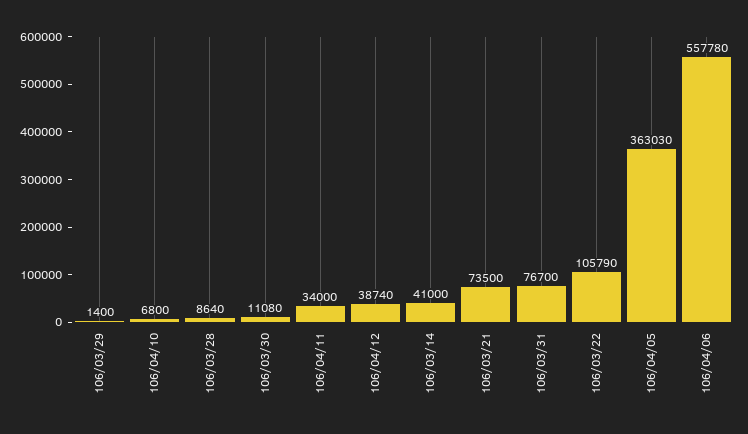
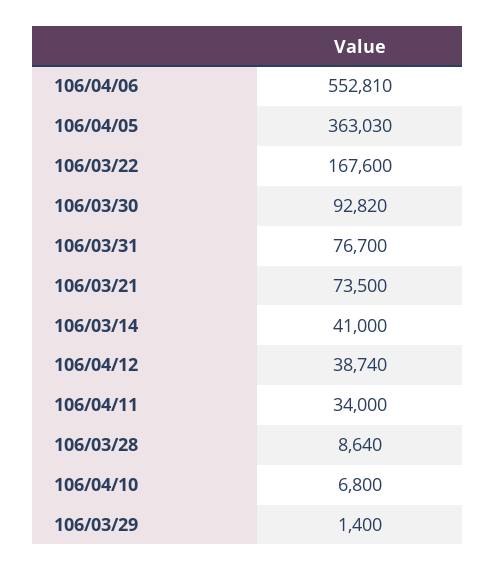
106/03/30: 11080 -> 92820
106/03/22: 105790 -> 167600
106/04/06: 557780 -> 552810

